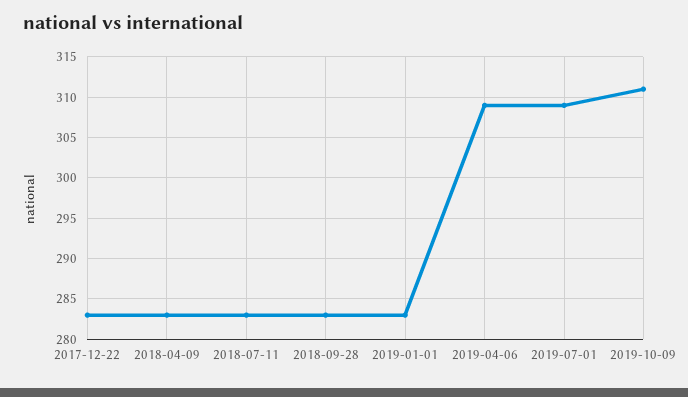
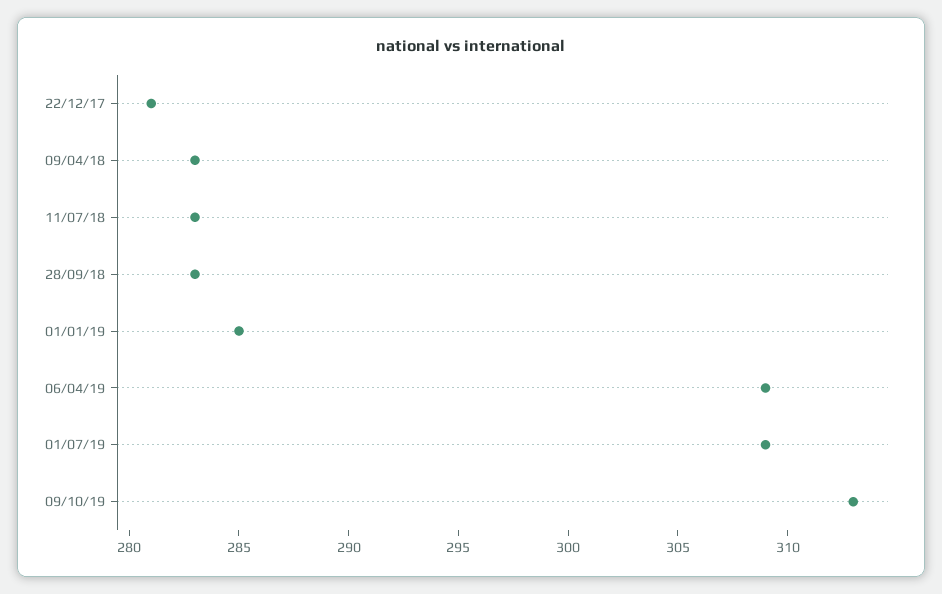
2017-12-22: 283 -> 281
2019-01-01: 283 -> 285
2019-10-09: 311 -> 313

